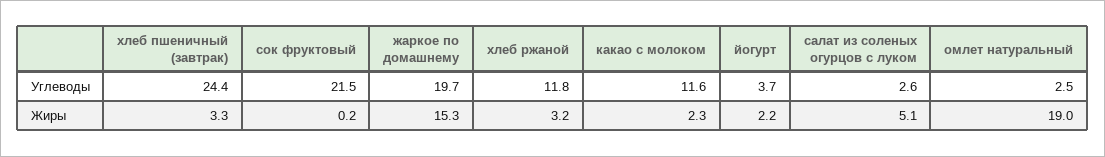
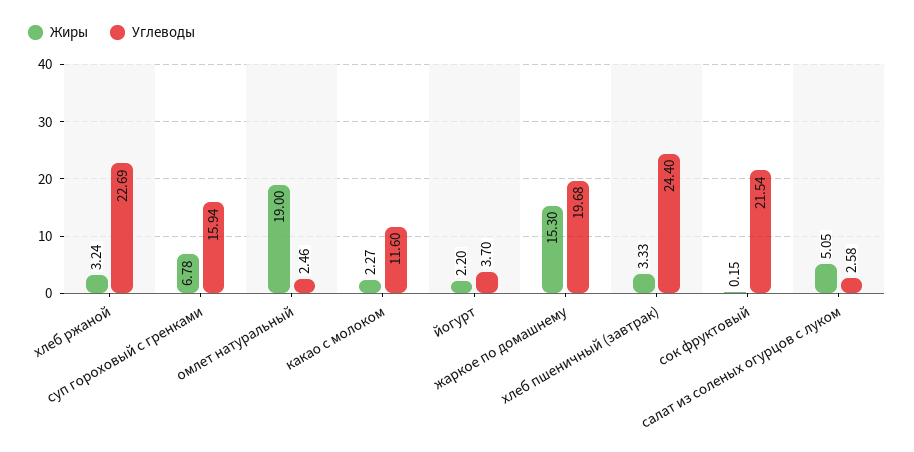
Углеводы, хлеб ржаной: 11.8 -> 22.69
Жиры, суп гороховый с гренками: none -> 6.78
Углеводы, суп гороховый с гренками: none -> 15.94

